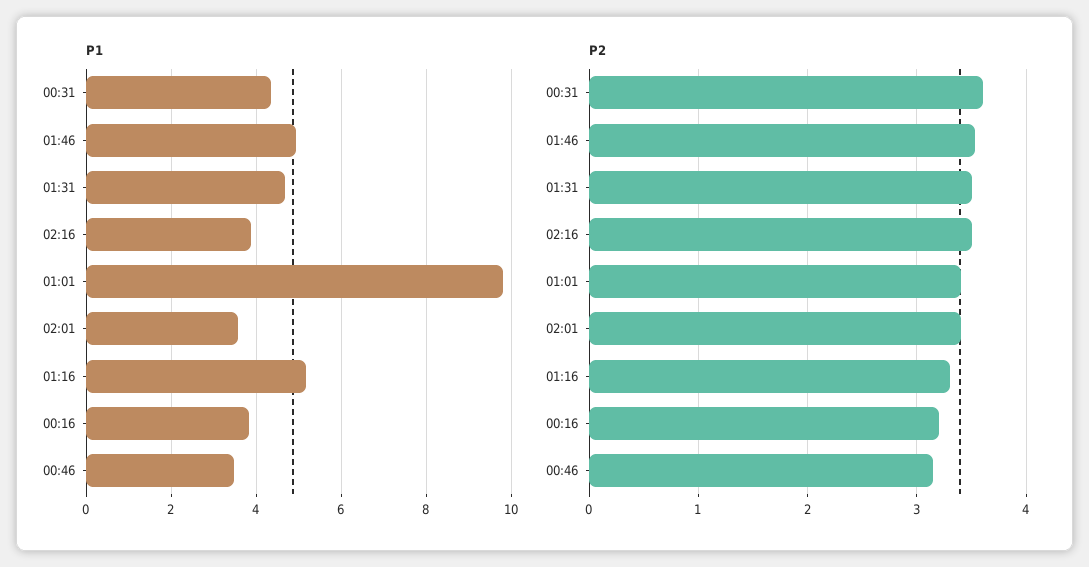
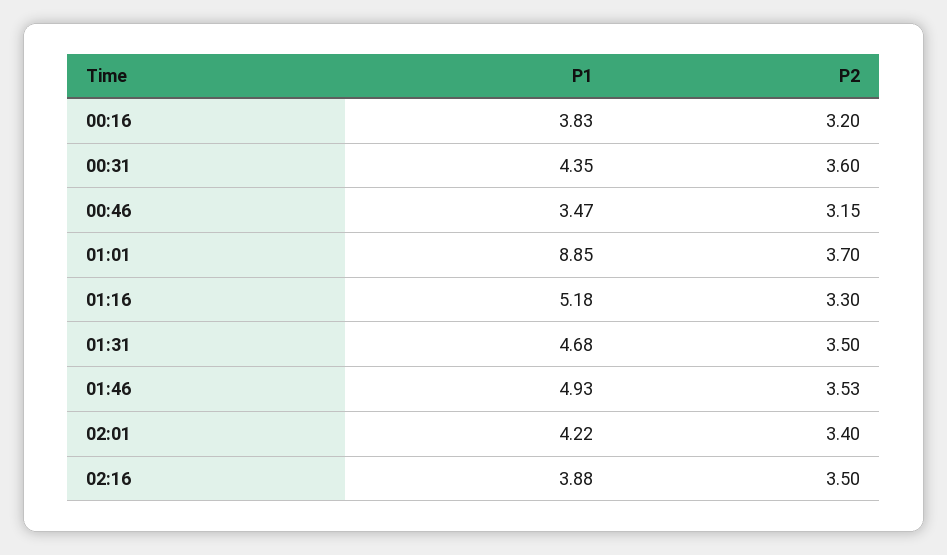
P1, 01:01: 9.8 -> 8.85
P1, 02:01: 3.6 -> 4.22
P2, 01:01: 3.4 -> 3.7

